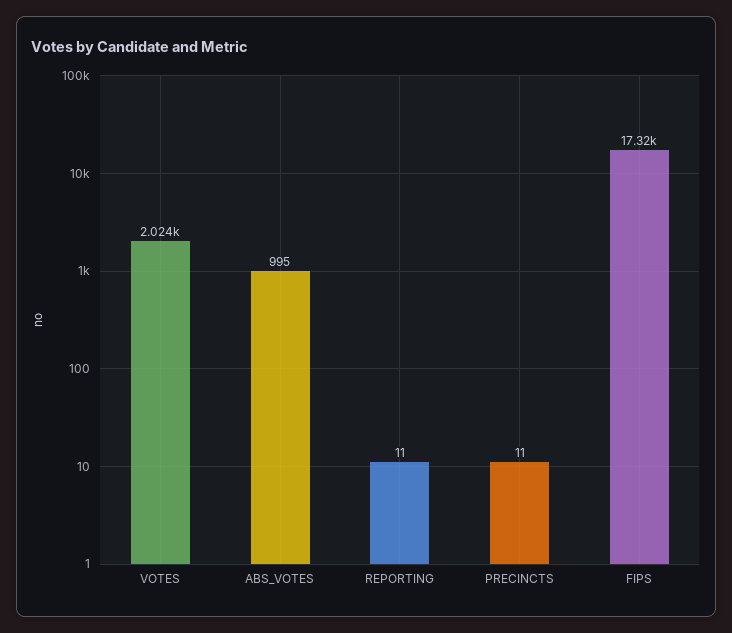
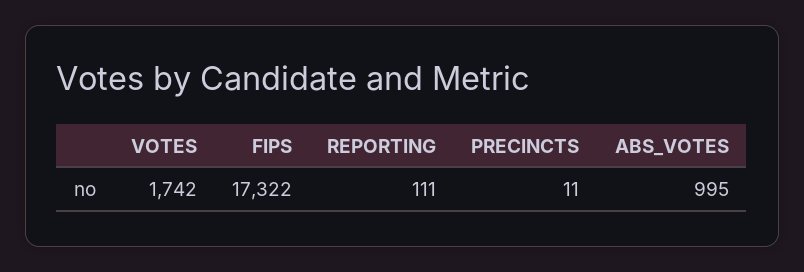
VOTES: 2024 -> 1742
REPORTING: 11 -> 111

